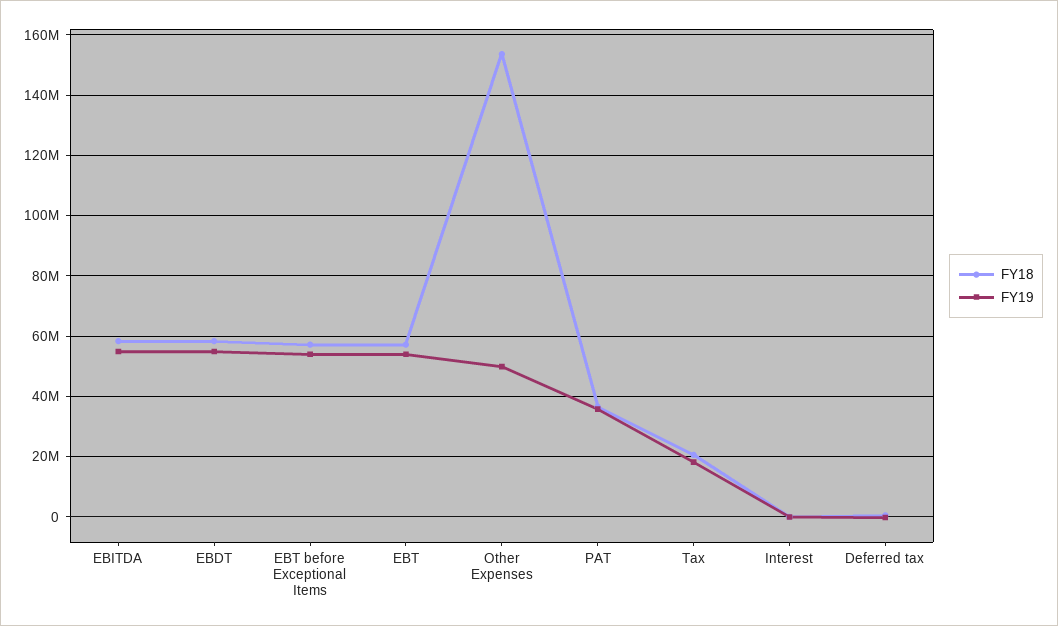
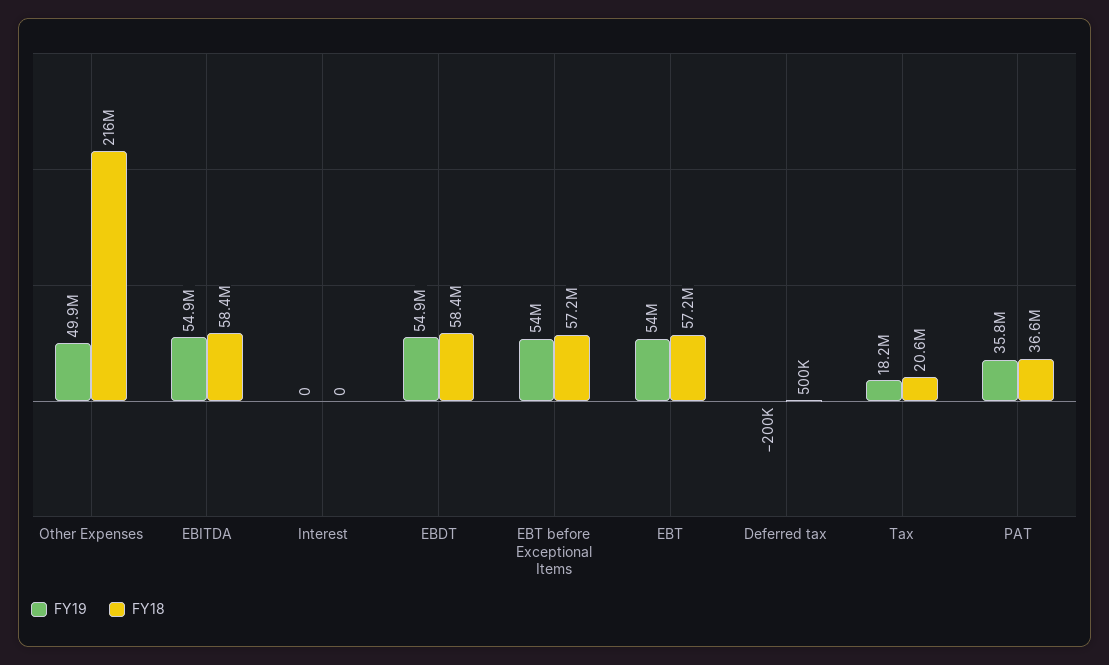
FY18, Other Expenses: 154000000 -> 216000000

